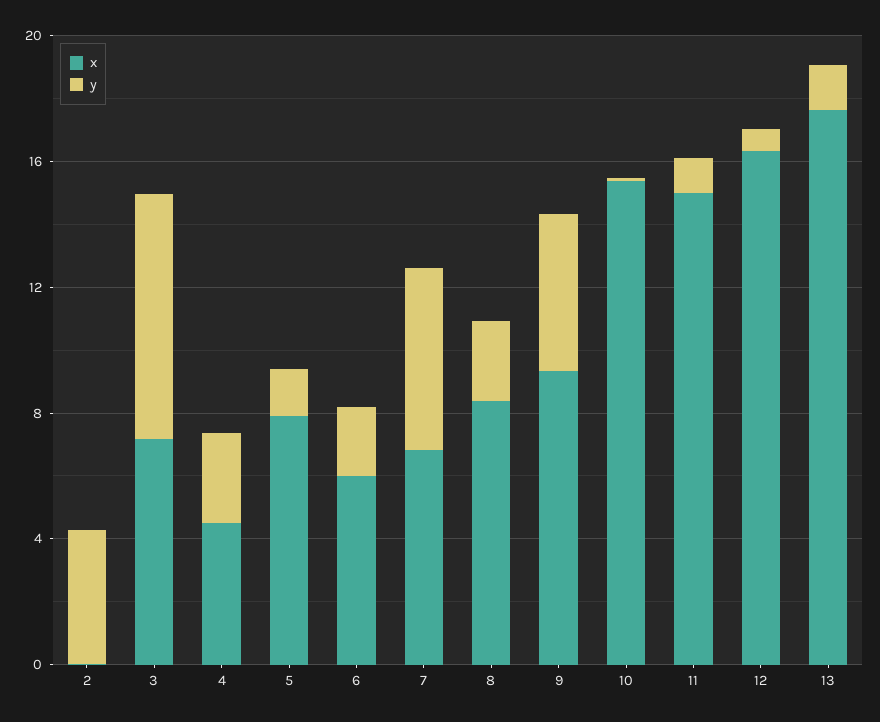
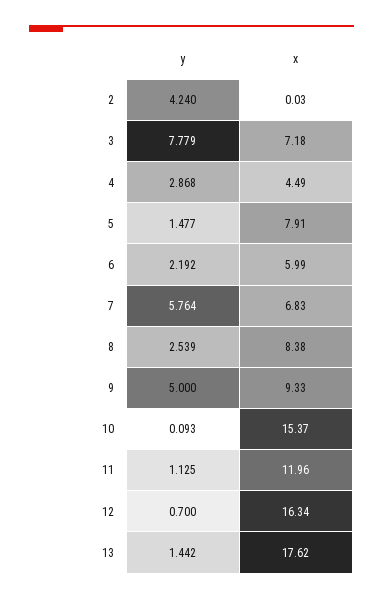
x, 11: 15 -> 11.96

